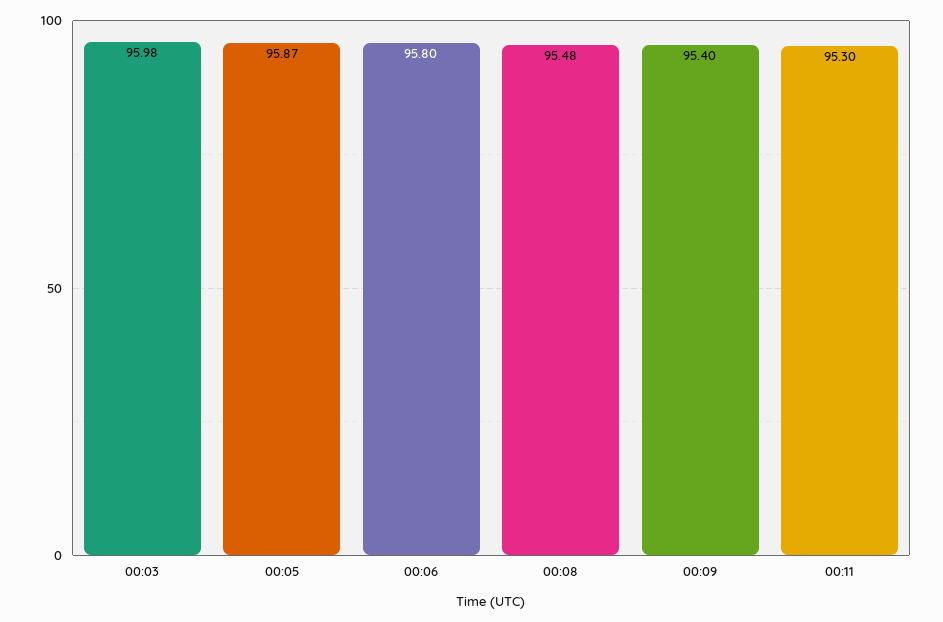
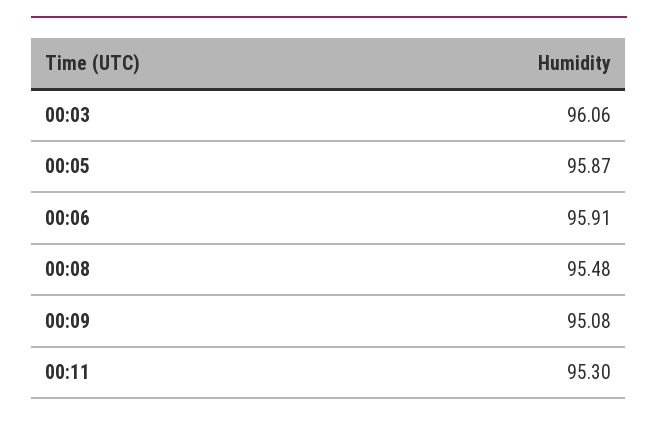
00:03: 95.98 -> 96.06
00:06: 95.8 -> 95.91
00:09: 95.4 -> 95.08

